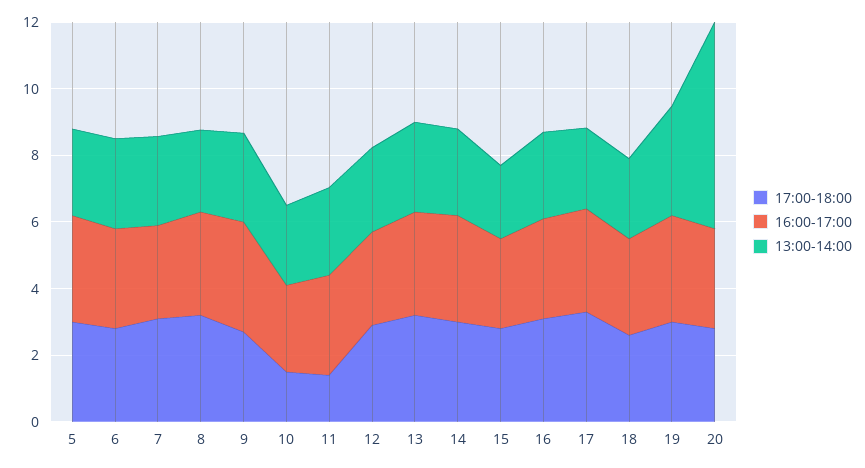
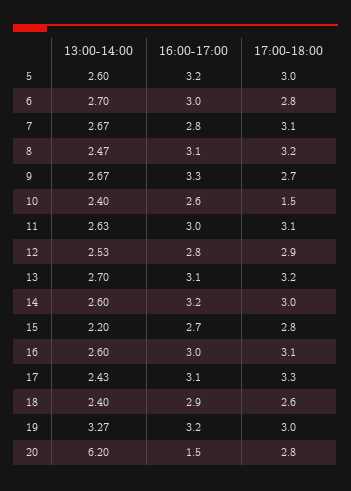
17:00-18:00, 11: 1.5 -> 3.1
16:00-17:00, 20: 3 -> 1.5

